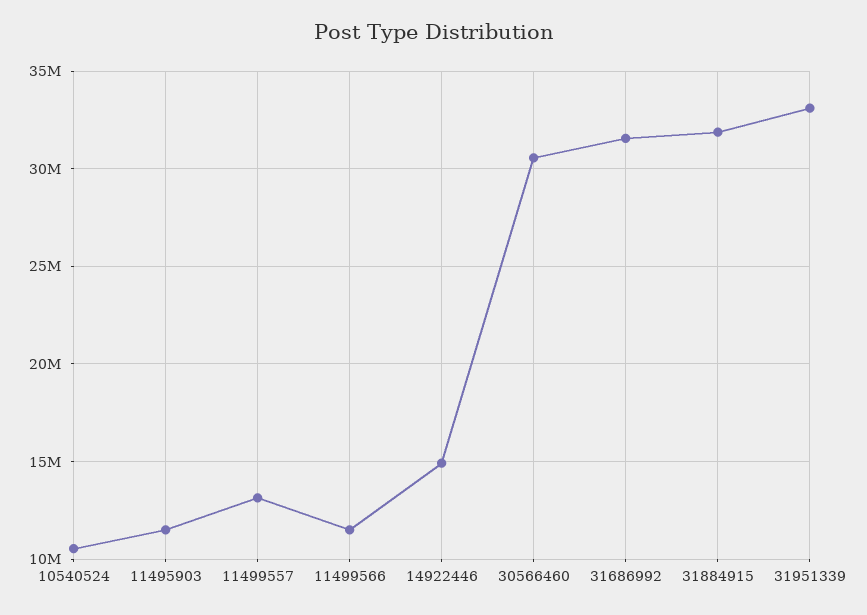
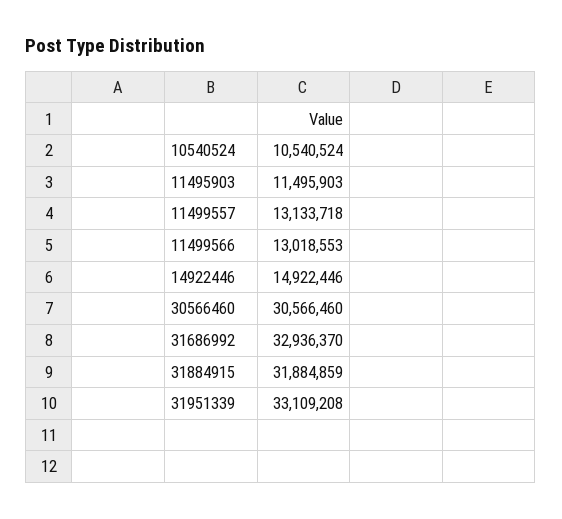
11499566: 11500000 -> 13018553
31686992: 31500000 -> 32936370

